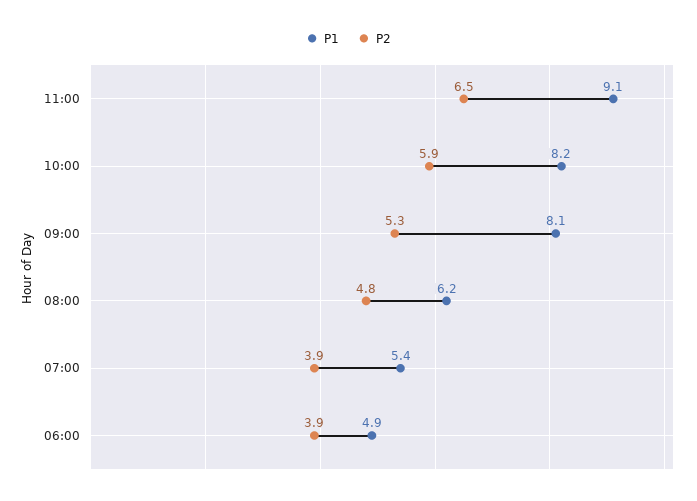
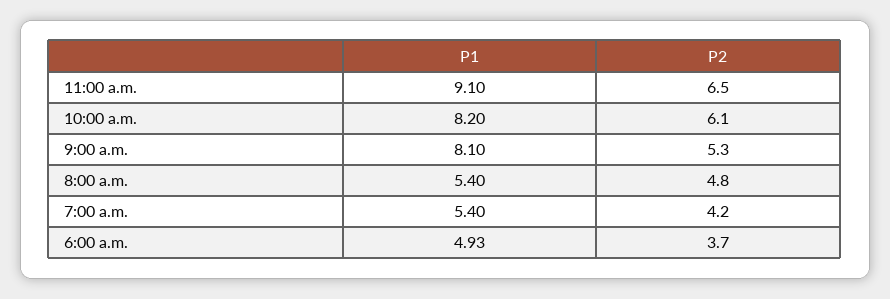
P2, 10:00: 5.9 -> 6.1
P1, 08:00: 6.2 -> 5.4
P2, 07:00: 3.9 -> 4.2
P2, 06:00: 3.9 -> 3.7

